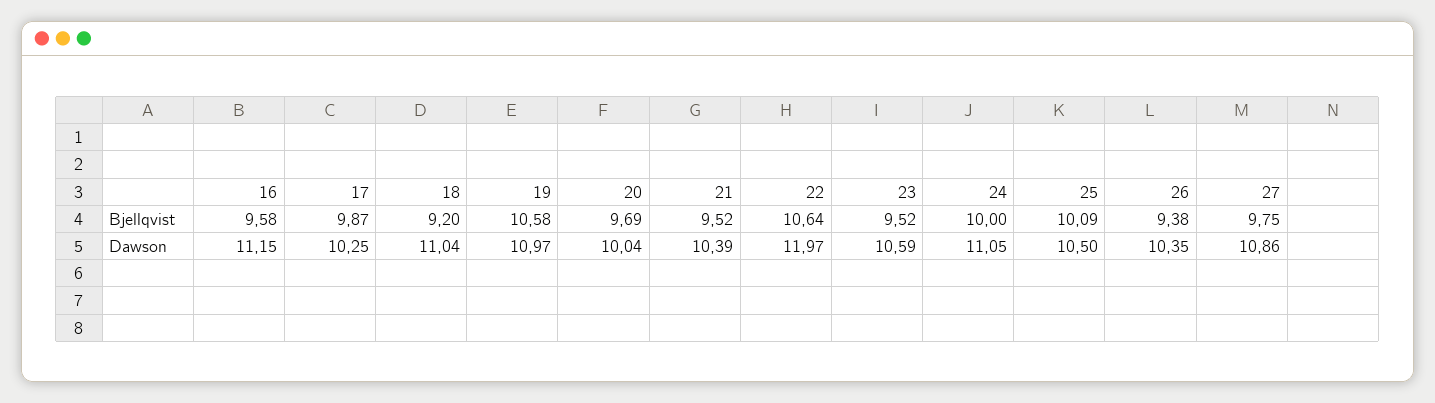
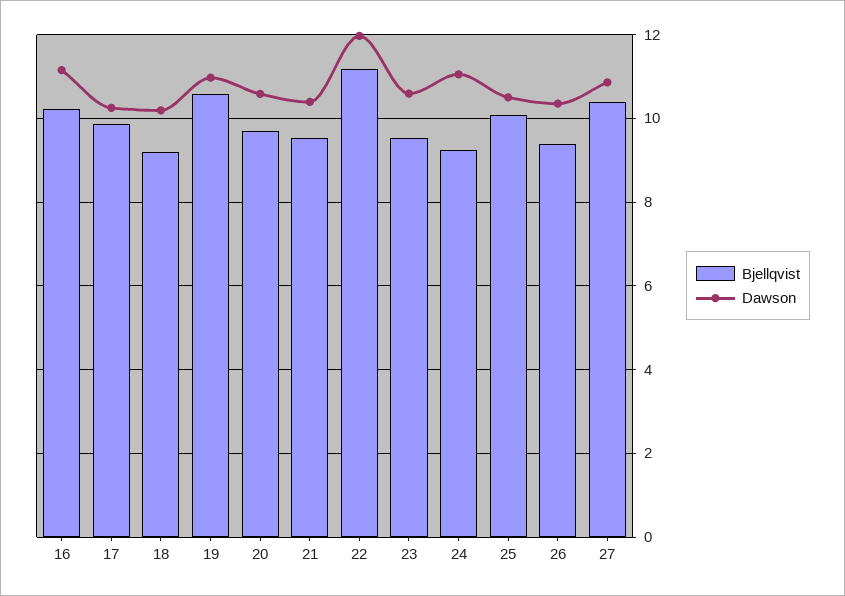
Bjellqvist, 16: 9.58 -> 10.2
Bjellqvist, 22: 10.64 -> 11.2
Bjellqvist, 24: 10 -> 9.2
Bjellqvist, 27: 9.75 -> 10.4
Dawson, 18: 11.04 -> 10.2
Dawson, 20: 10.04 -> 10.6

